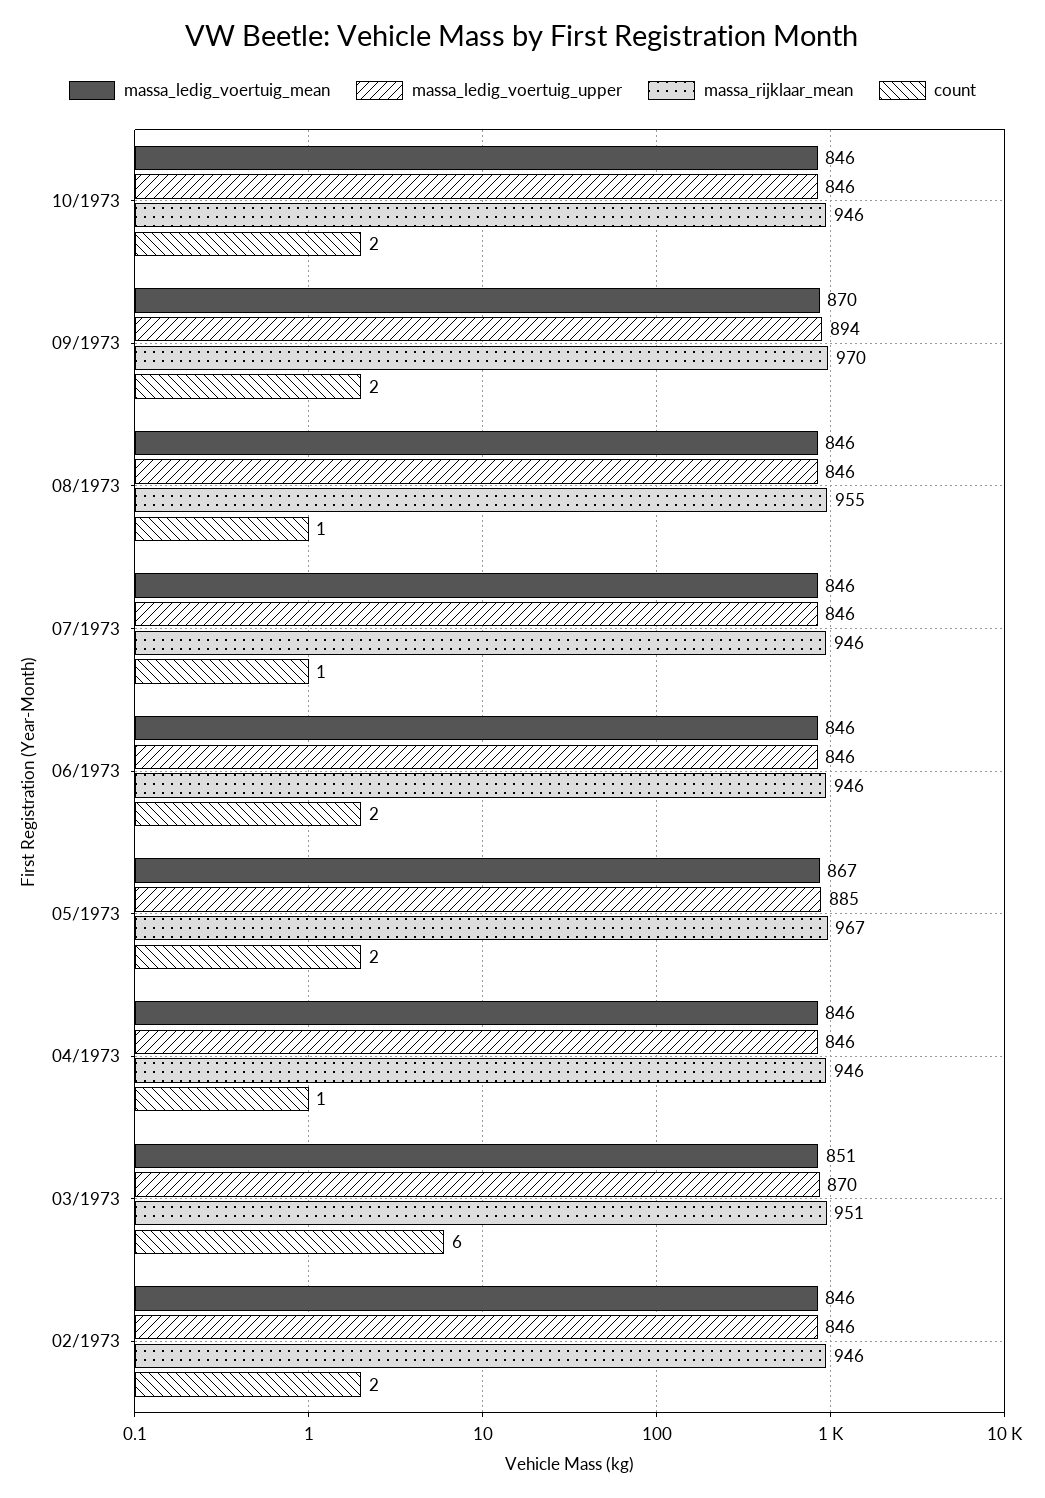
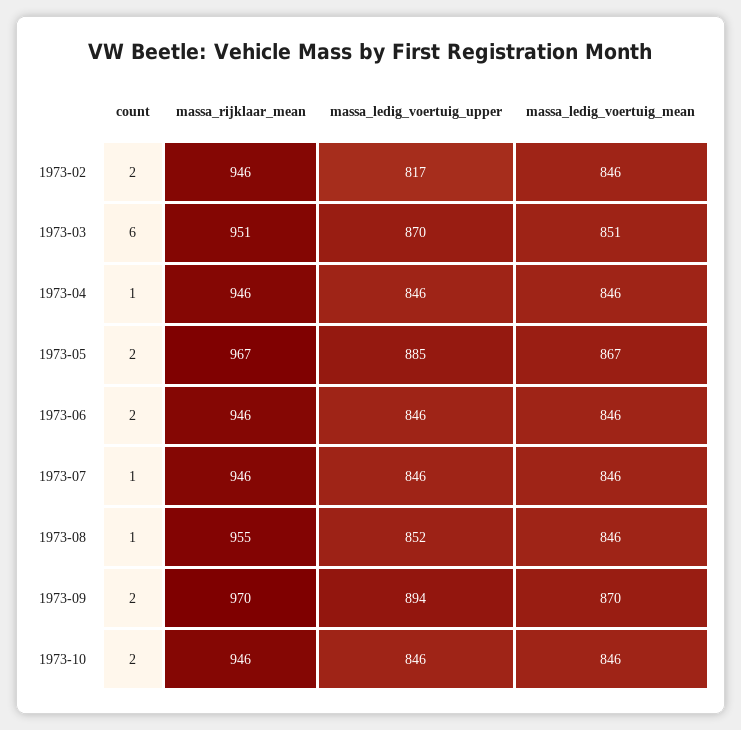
massa_ledig_voertuig_upper, 08/1973: 846 -> 852
massa_ledig_voertuig_upper, 02/1973: 846 -> 817

